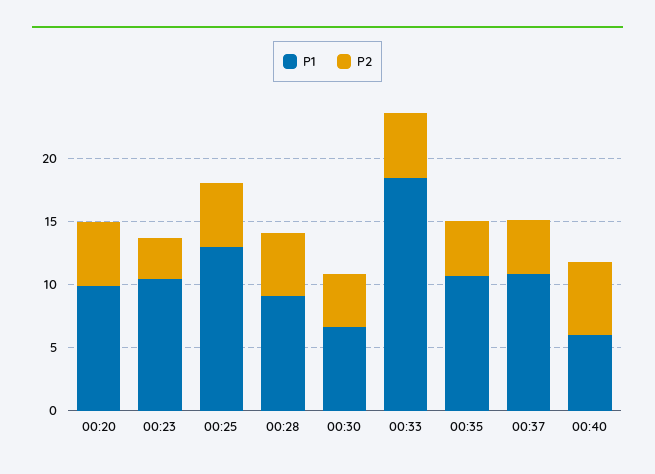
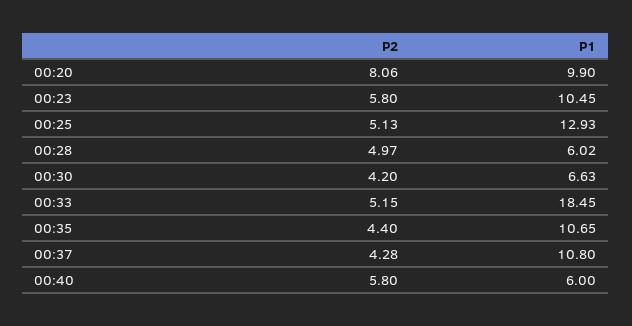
P2, 00:20: 5 -> 8.06
P2, 00:23: 3 -> 5.8
P1, 00:28: 9 -> 6.02

